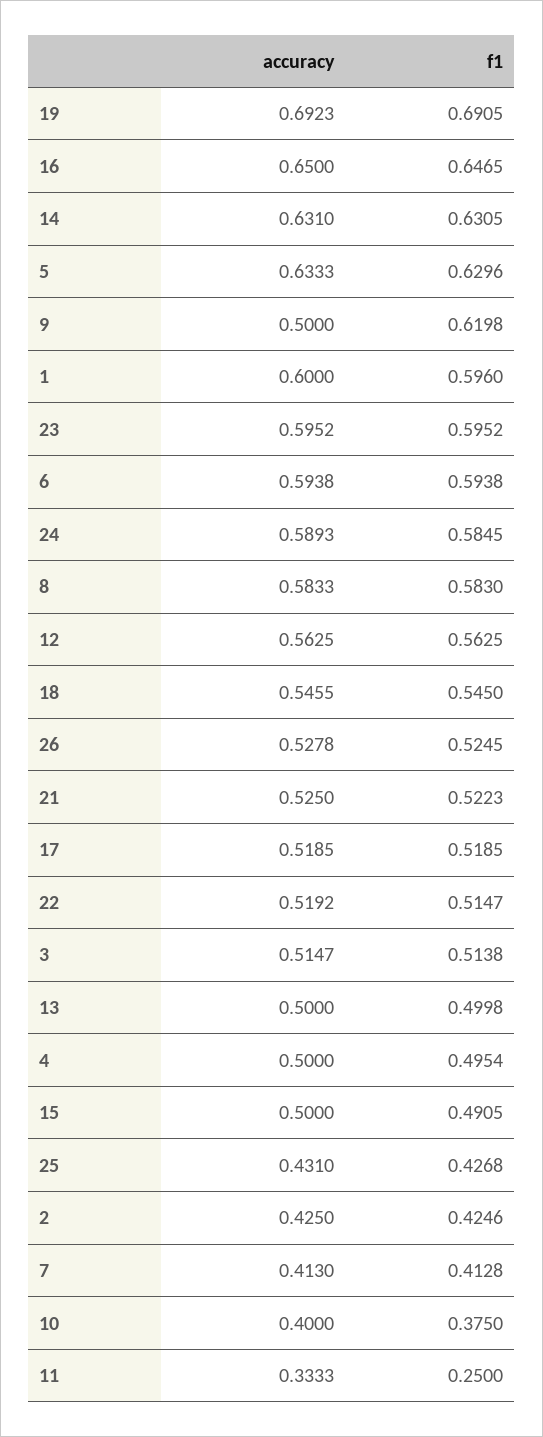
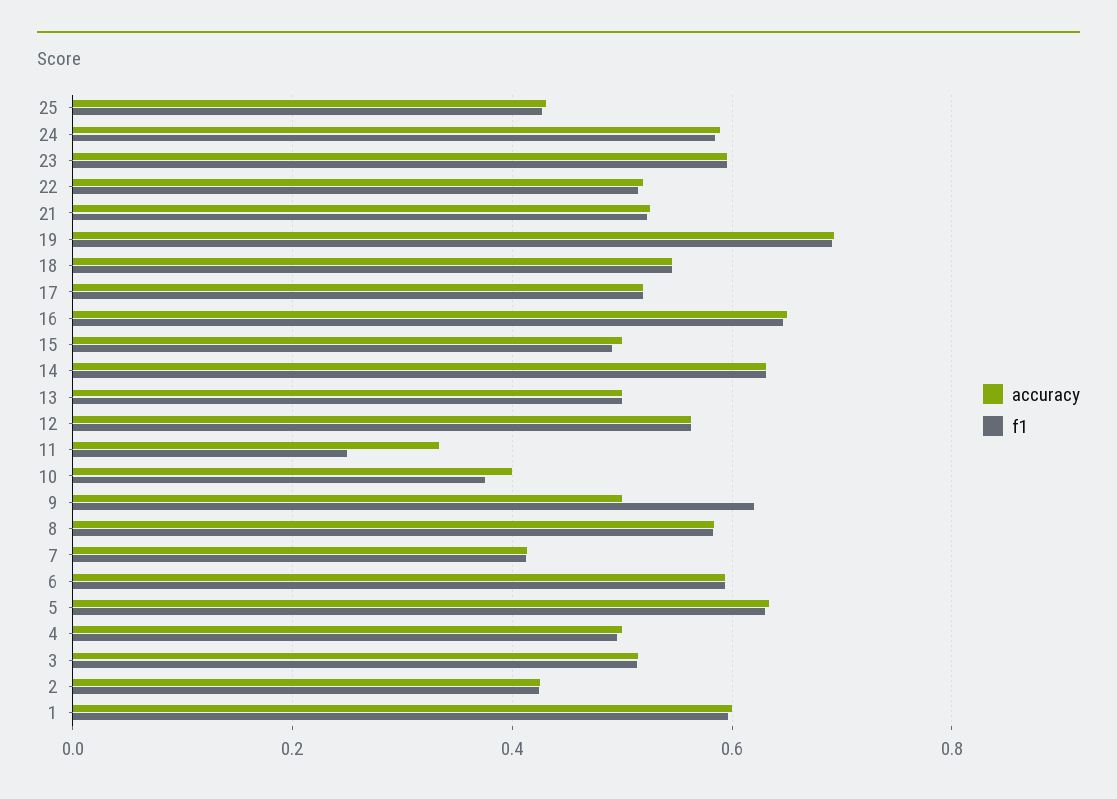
accuracy, 26: 0.5278 -> none
f1, 26: 0.5245 -> none

